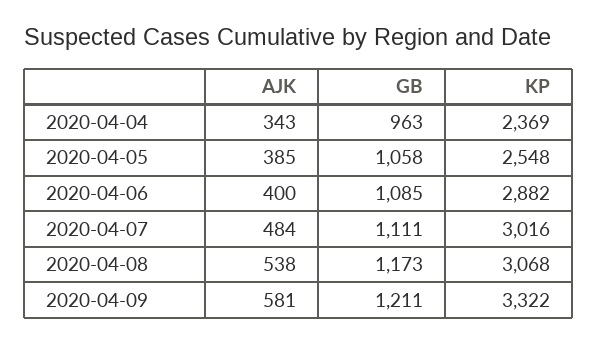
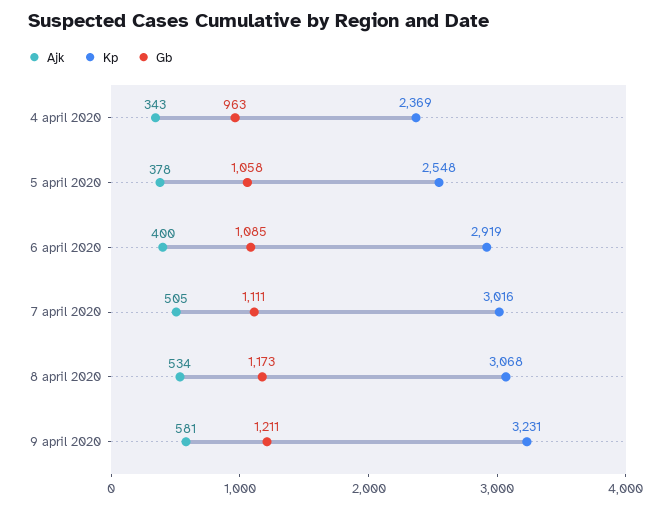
AJK, 2020-04-05: 385 -> 378
KP, 2020-04-06: 2882 -> 2919
AJK, 2020-04-07: 484 -> 505
AJK, 2020-04-08: 538 -> 534
KP, 2020-04-09: 3322 -> 3231

